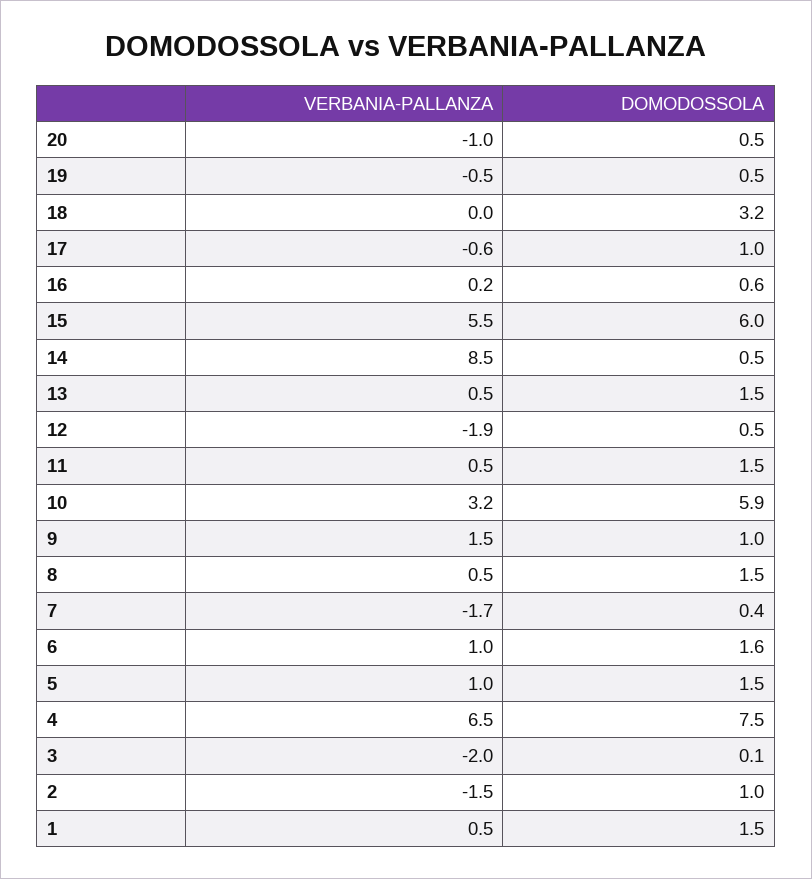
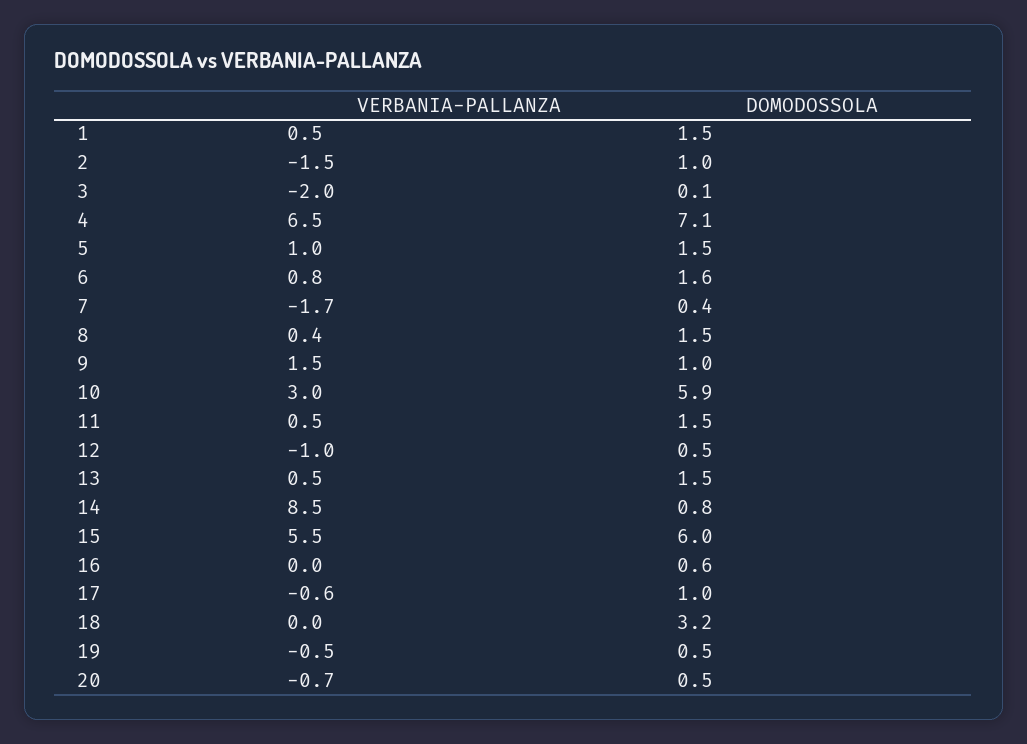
VERBANIA-PALLANZA, 20: -1 -> -0.7
VERBANIA-PALLANZA, 16: 0.2 -> 0
DOMODOSSOLA, 14: 0.5 -> 0.8
VERBANIA-PALLANZA, 12: -1.9 -> -1
VERBANIA-PALLANZA, 10: 3.2 -> 3
VERBANIA-PALLANZA, 8: 0.5 -> 0.4
VERBANIA-PALLANZA, 6: 1 -> 0.8
DOMODOSSOLA, 4: 7.5 -> 7.1

